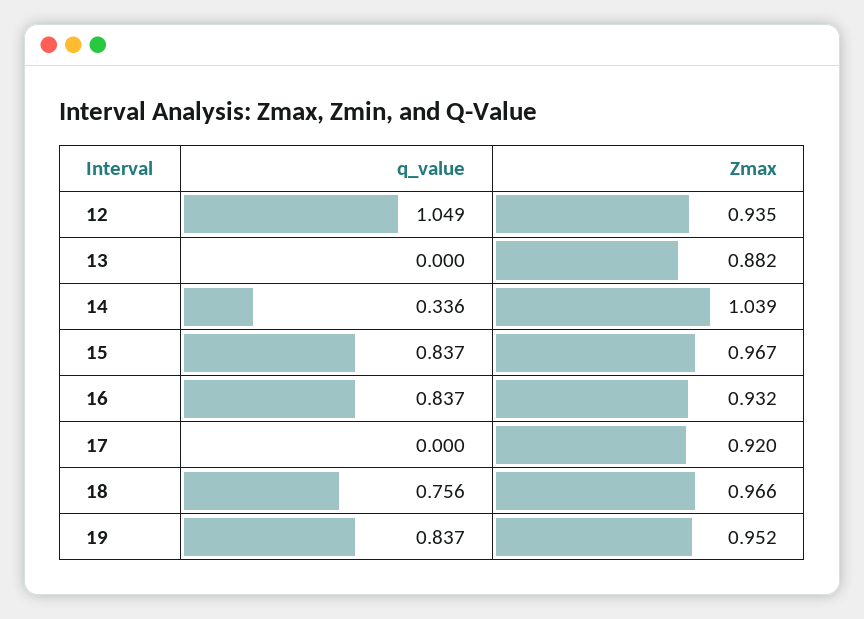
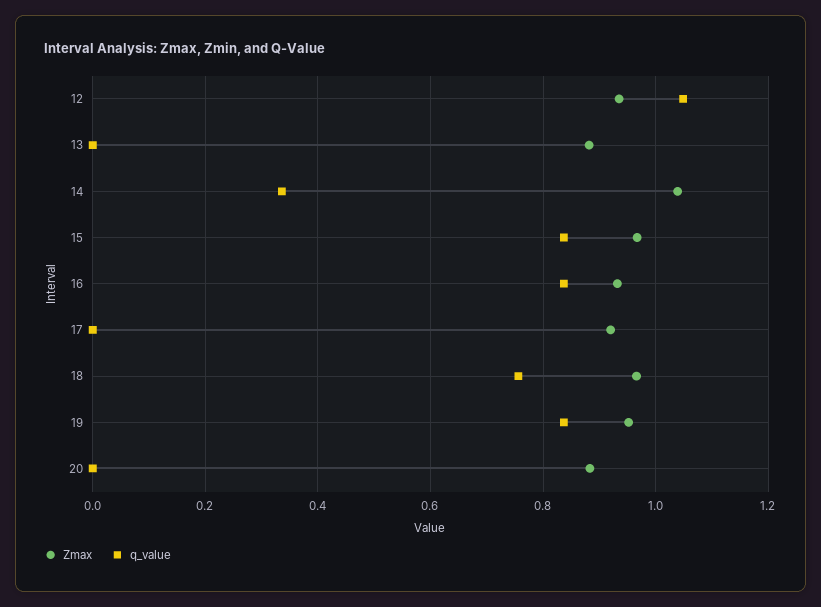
Zmax, 20: none -> 0.88
q_value, 20: none -> 0

